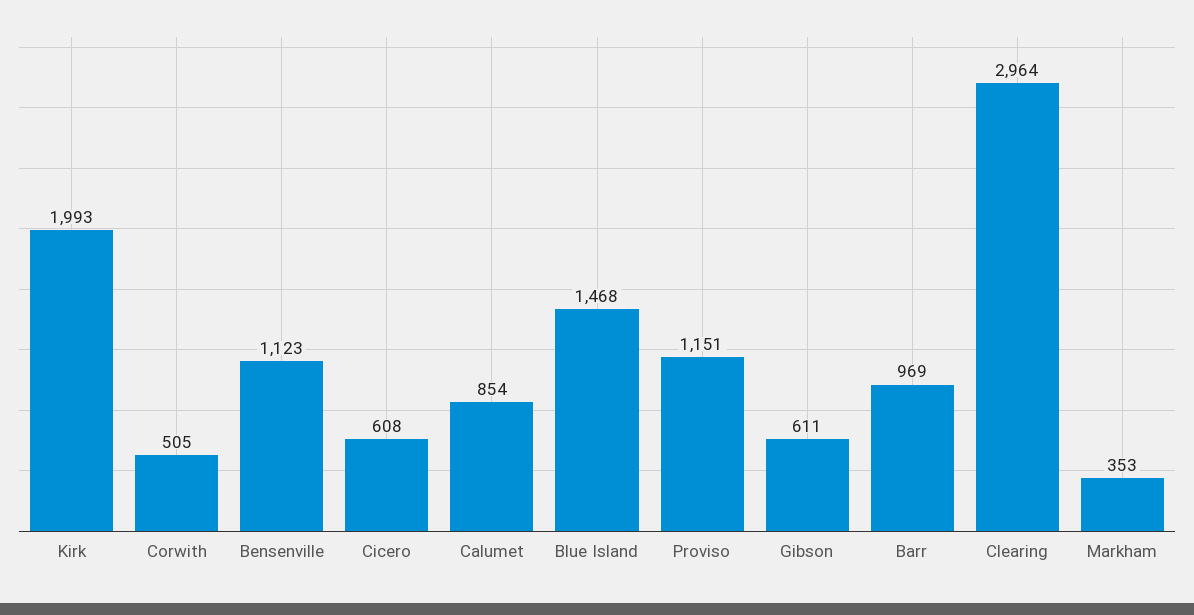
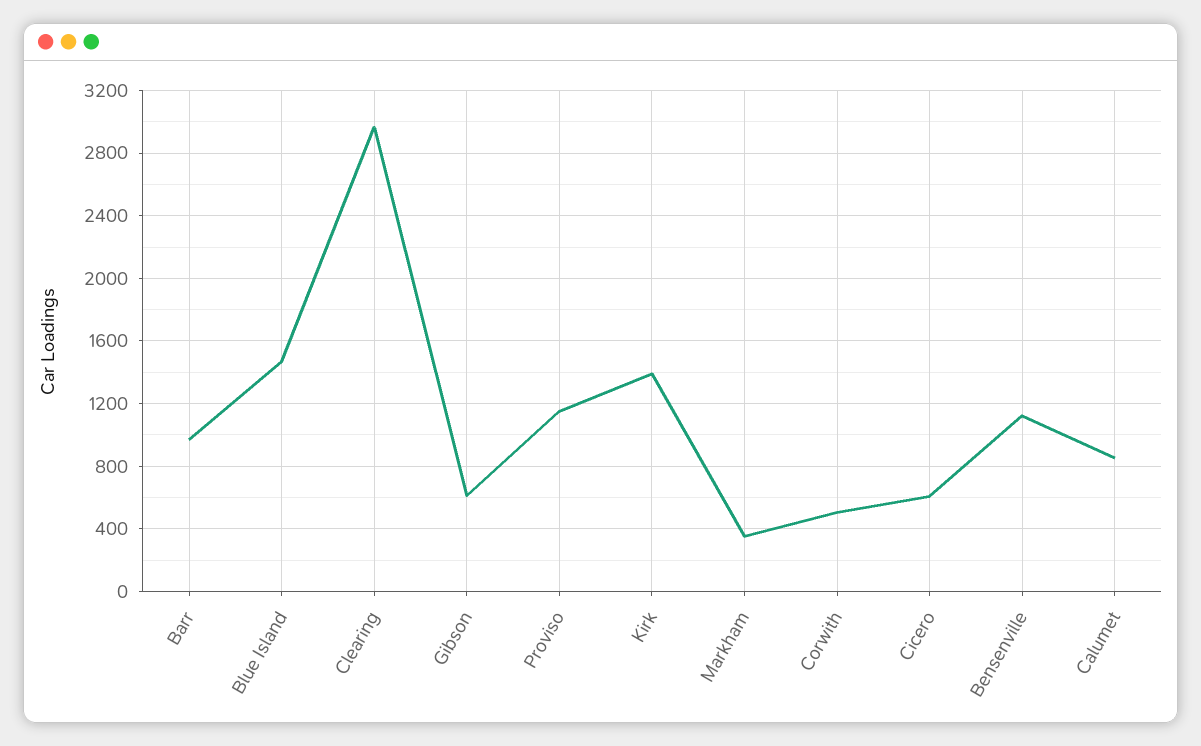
Kirk: 1993 -> 1400

